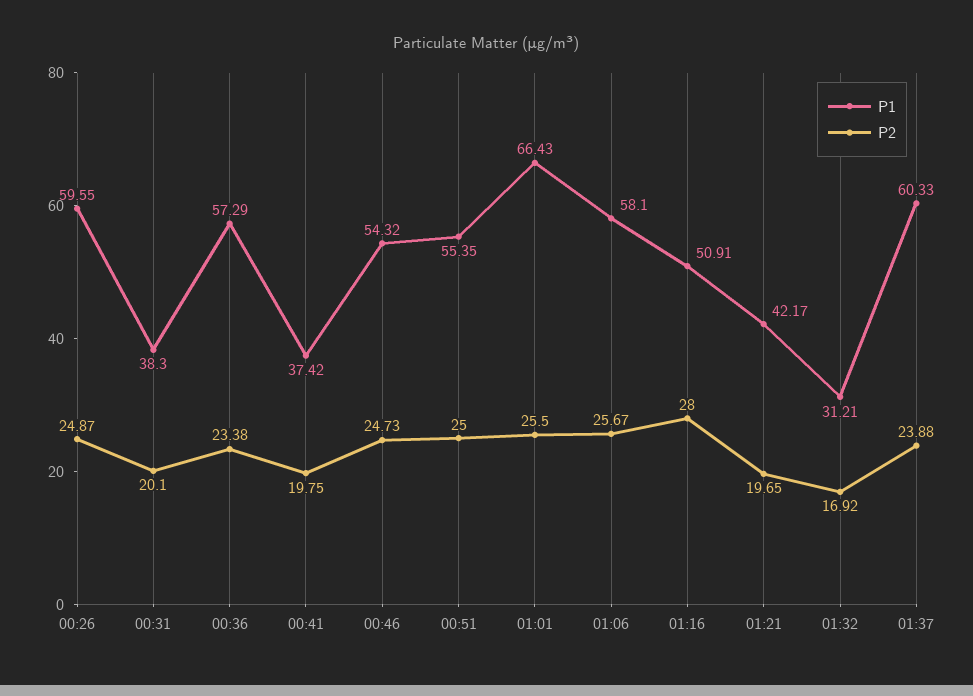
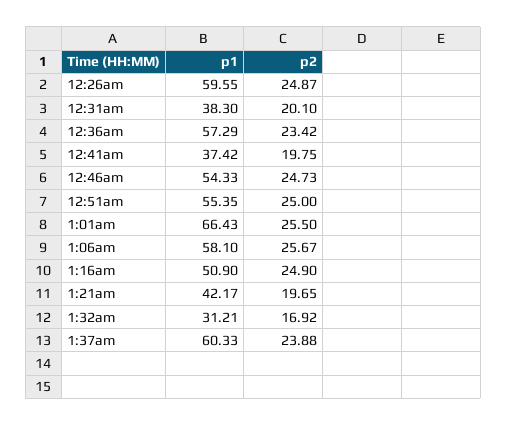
P2, 00:36: 23.38 -> 23.42
P1, 00:46: 54.32 -> 54.33
P1, 01:16: 50.91 -> 50.9
P2, 01:16: 28 -> 24.9

